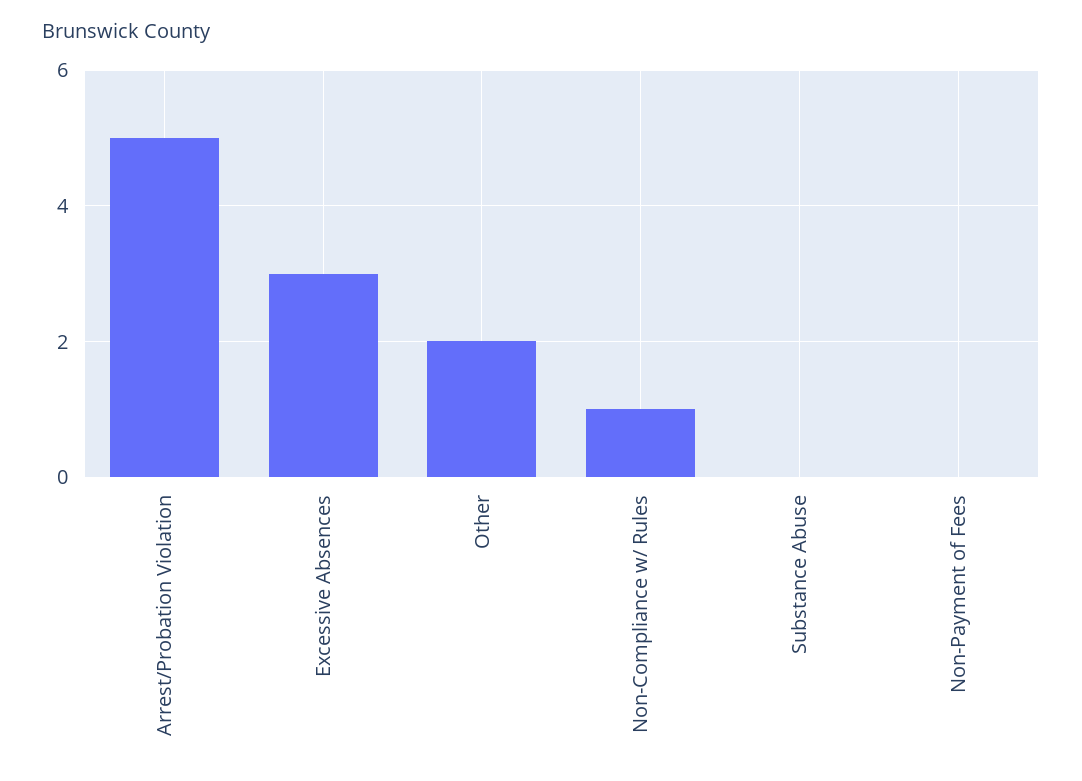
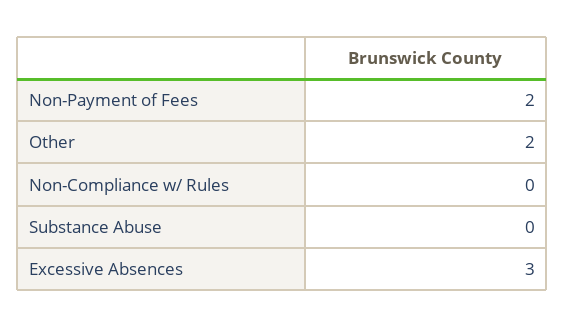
Arrest/Probation Violation: 5 -> none
Non-Compliance w/ Rules: 1 -> 0
Non-Payment of Fees: 0 -> 2

